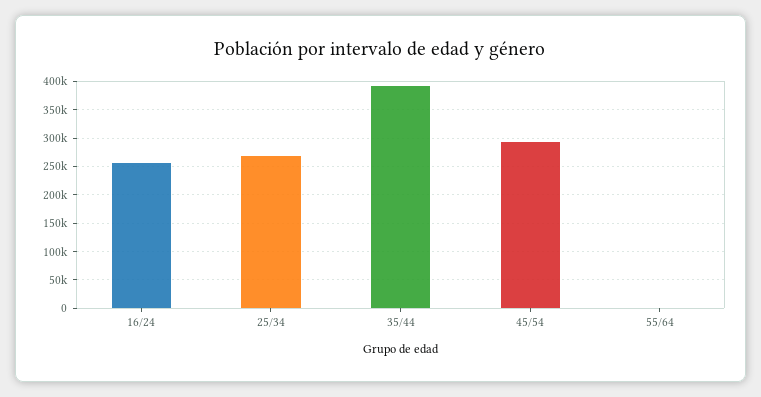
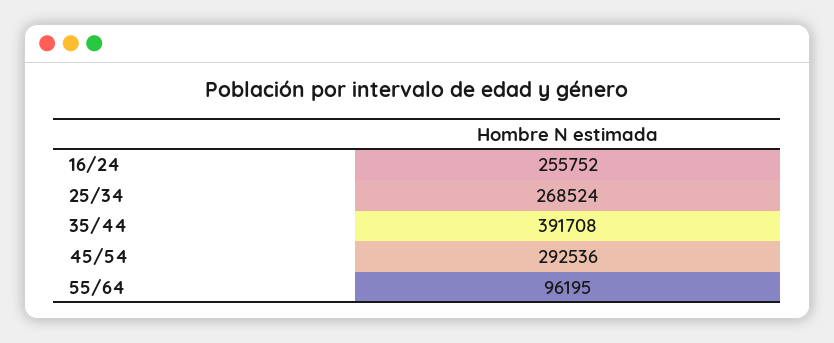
55/64: 0 -> 96195

